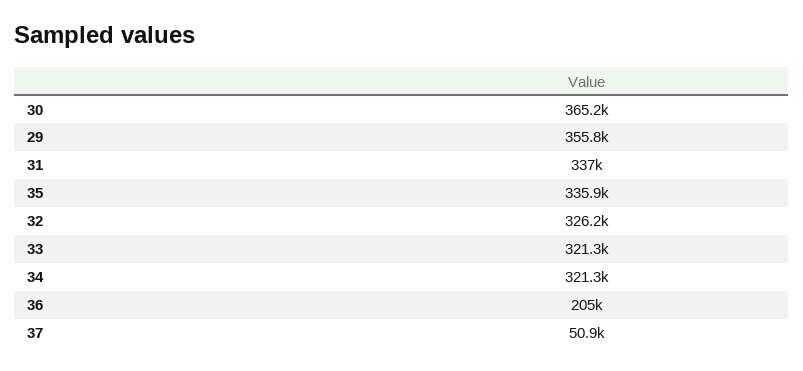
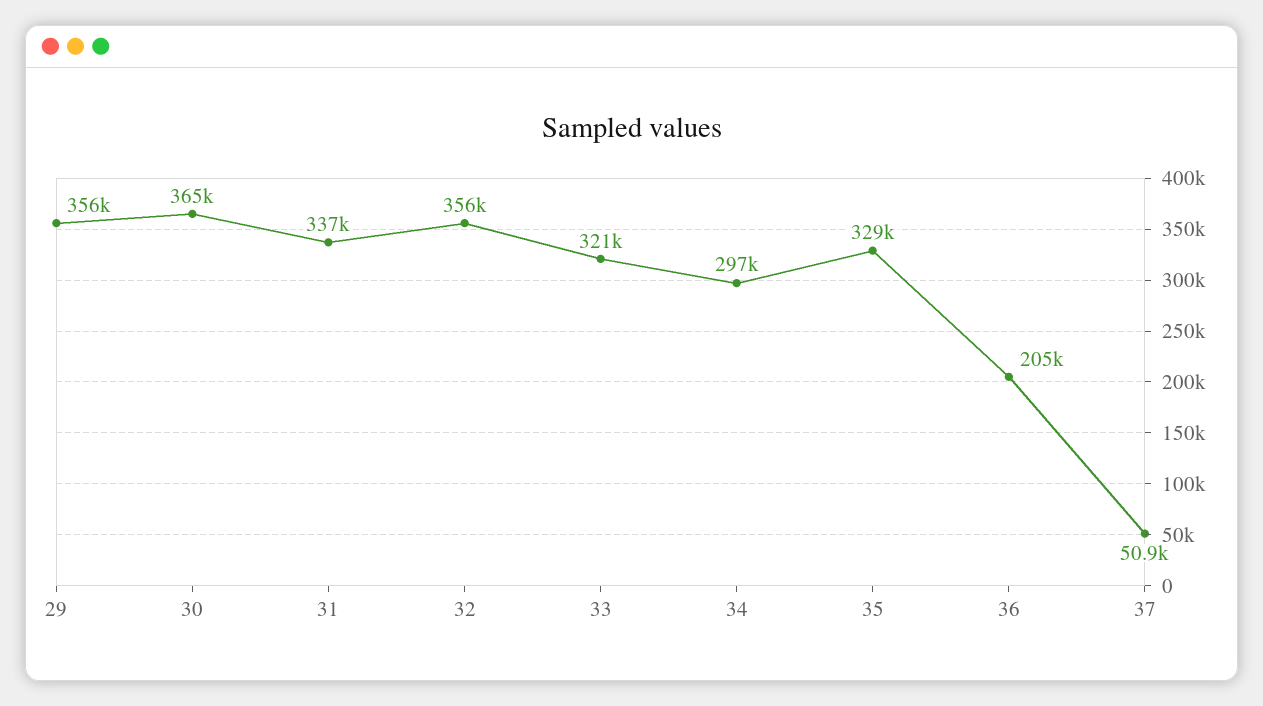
35: 335900 -> 329000
32: 326200 -> 356000
34: 321300 -> 297000

